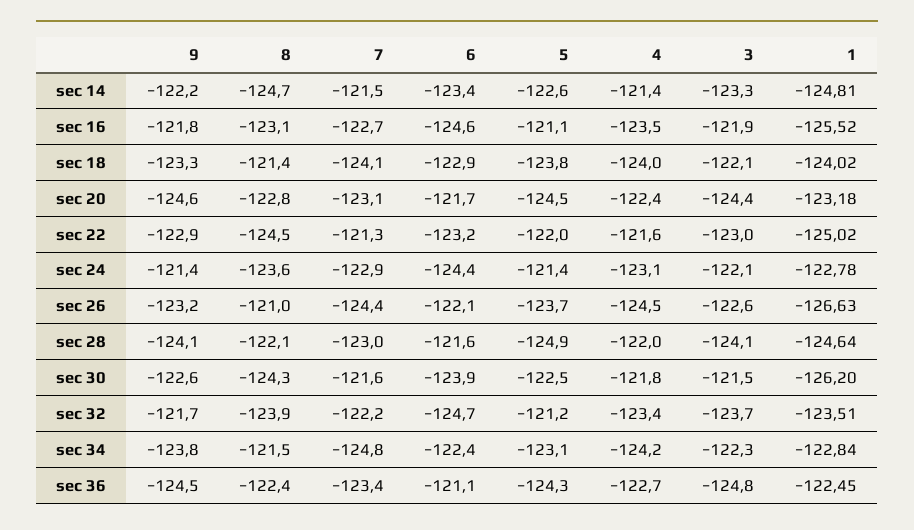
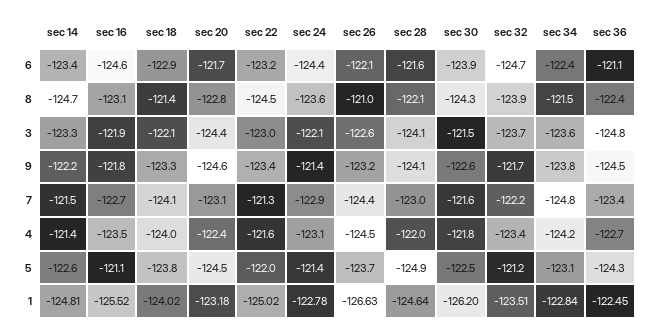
9, sec 22: -122.9 -> -123.4
3, sec 34: -122.3 -> -123.6

